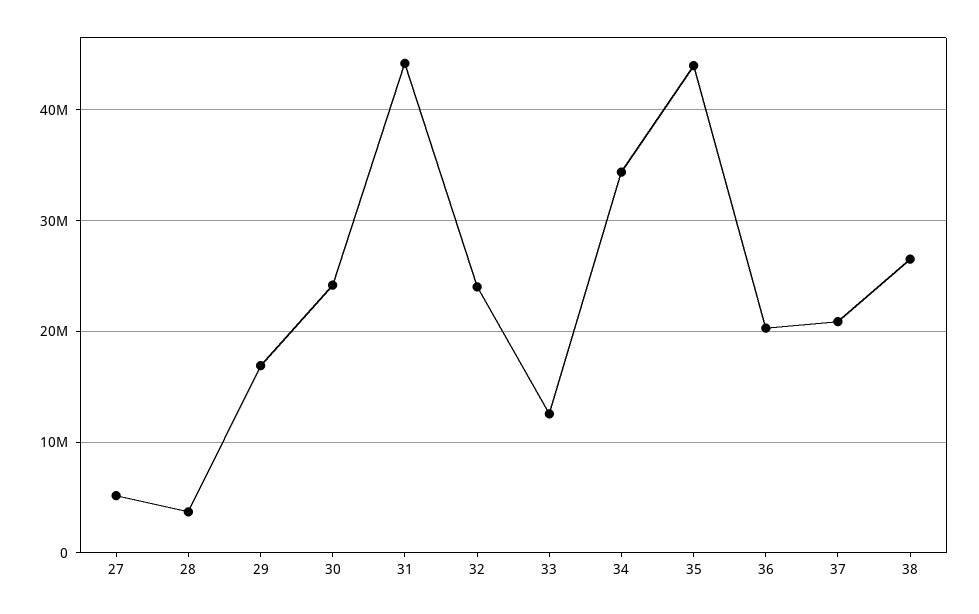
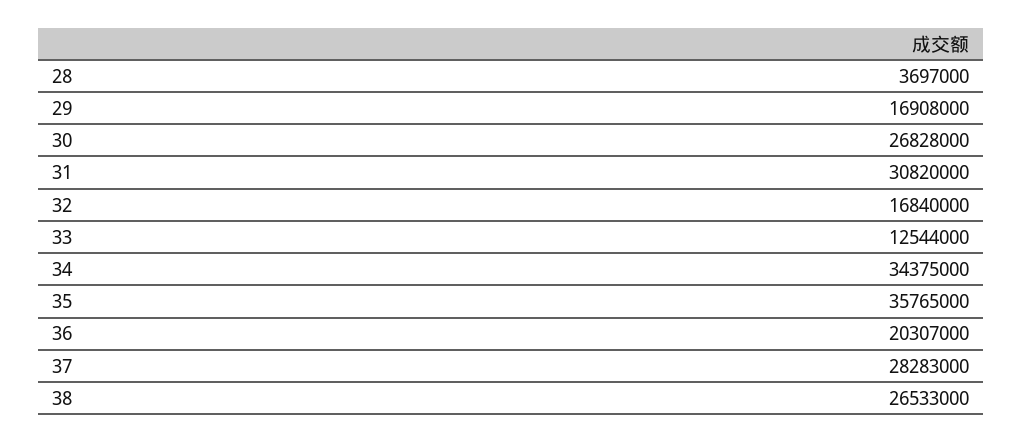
27: 5000000 -> none
30: 24000000 -> 26828000
31: 44000000 -> 30820000
32: 24000000 -> 16840000
35: 44000000 -> 35765000
37: 21000000 -> 28283000

